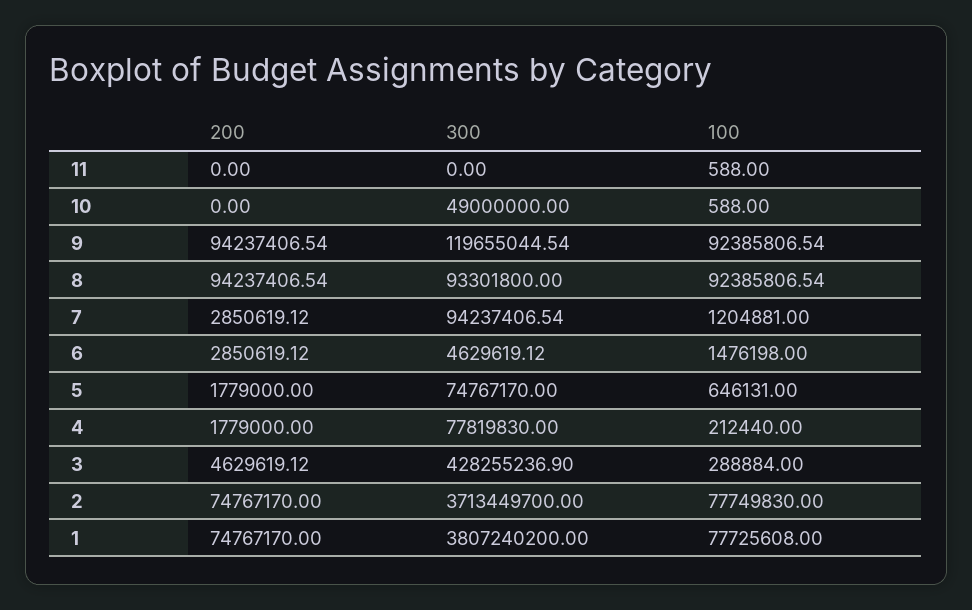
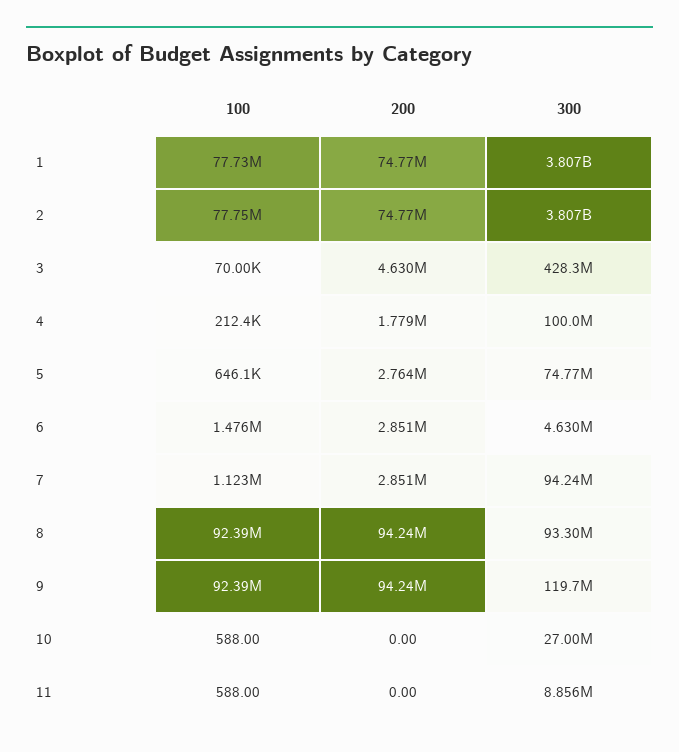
300, 11: 0 -> 8856000
300, 10: 49000000 -> 27000000
100, 7: 1204881 -> 1123000
200, 5: 1779000 -> 2764000
300, 4: 77819830 -> 100000000
100, 3: 288884 -> 70000
300, 2: 3713449700 -> 3807000000

